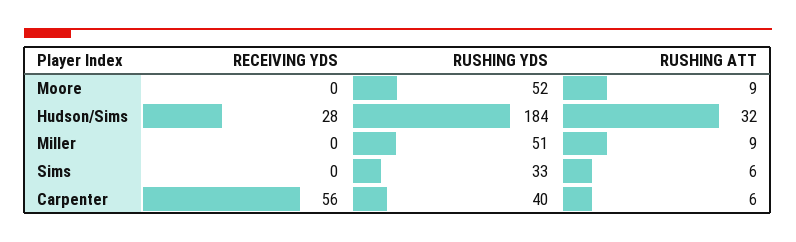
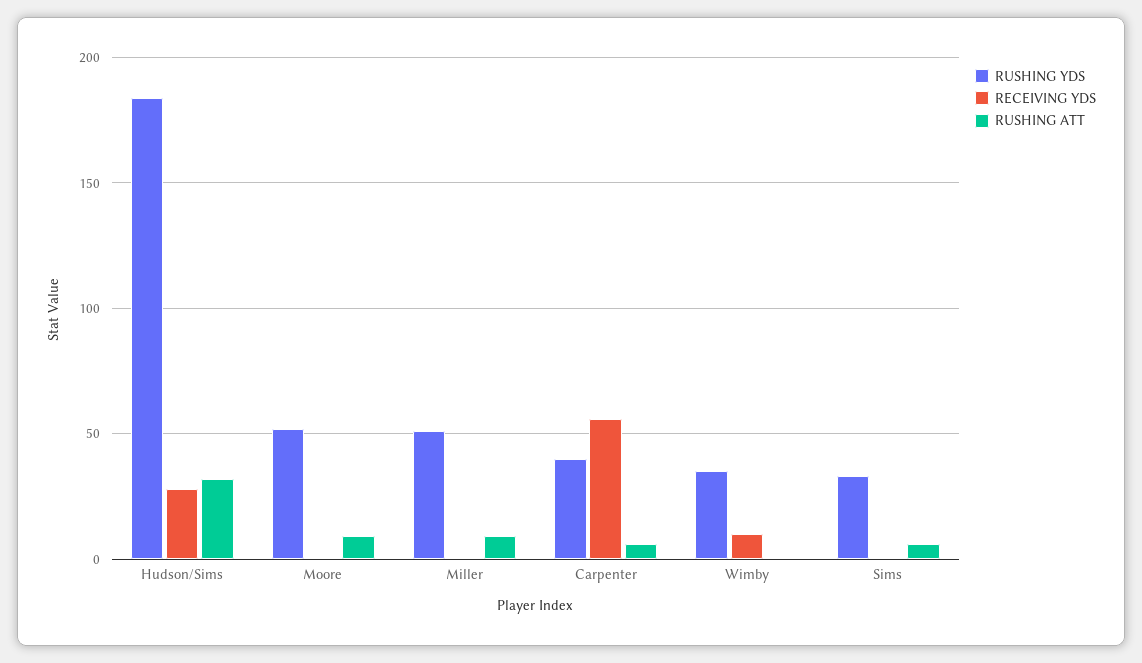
RUSHING YDS, Wimby: none -> 35
RECEIVING YDS, Wimby: none -> 10
RUSHING ATT, Wimby: none -> 0

